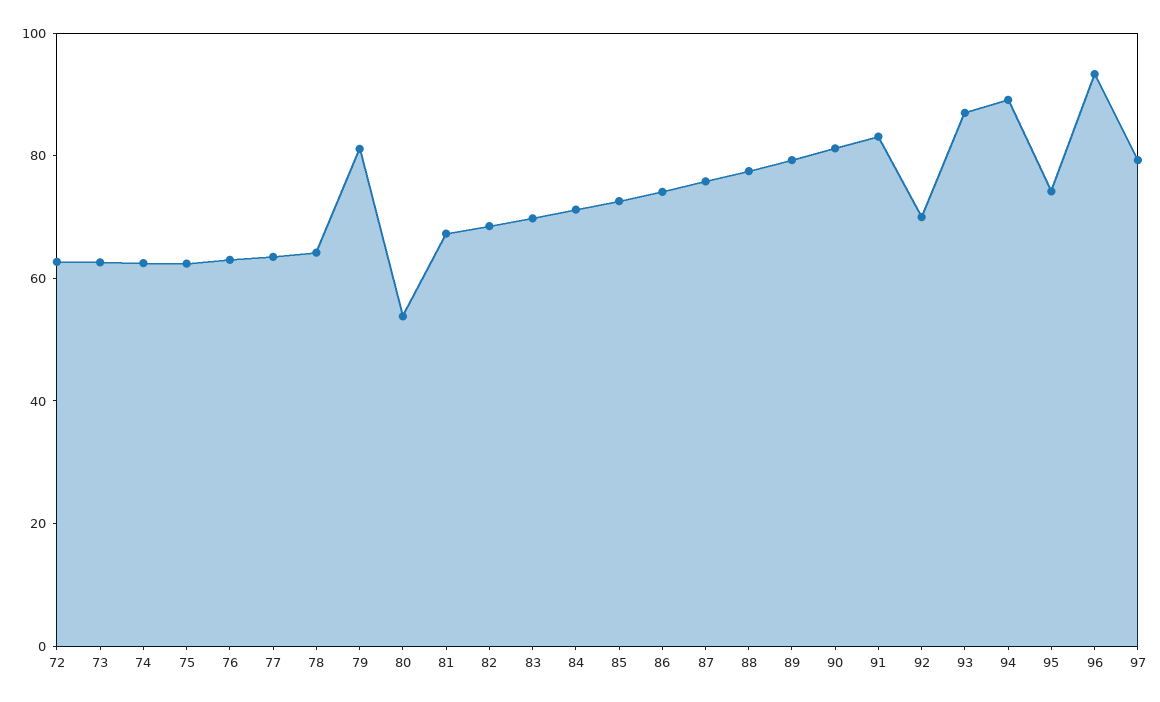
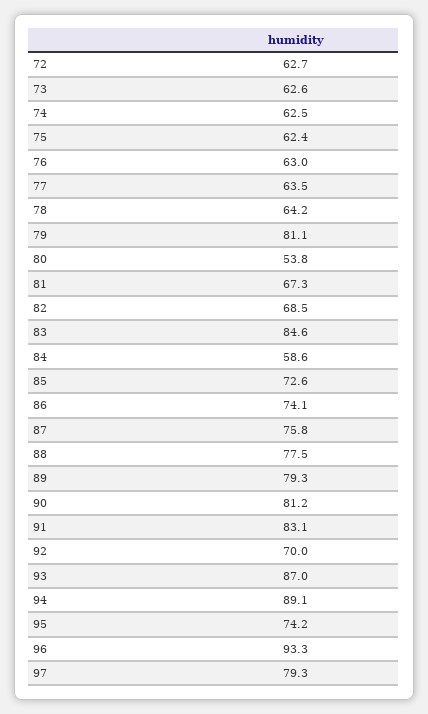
83: 70 -> 84.6
84: 70 -> 58.6

